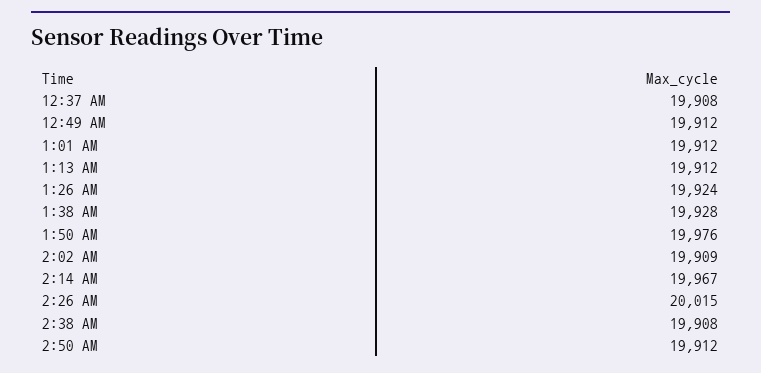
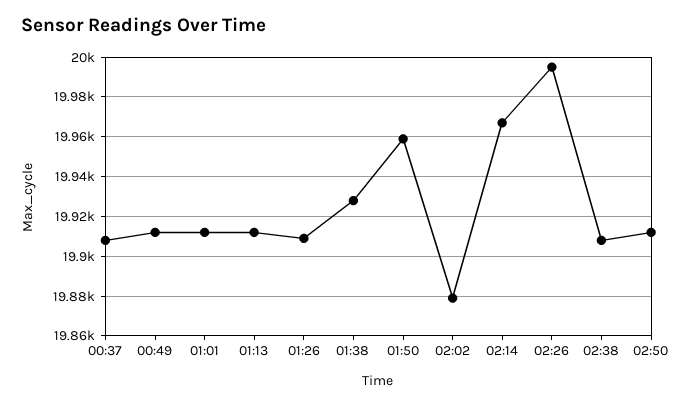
1:26 AM: 19924 -> 19910
1:50 AM: 19976 -> 19960
2:02 AM: 19909 -> 19880
2:26 AM: 20015 -> 19995

